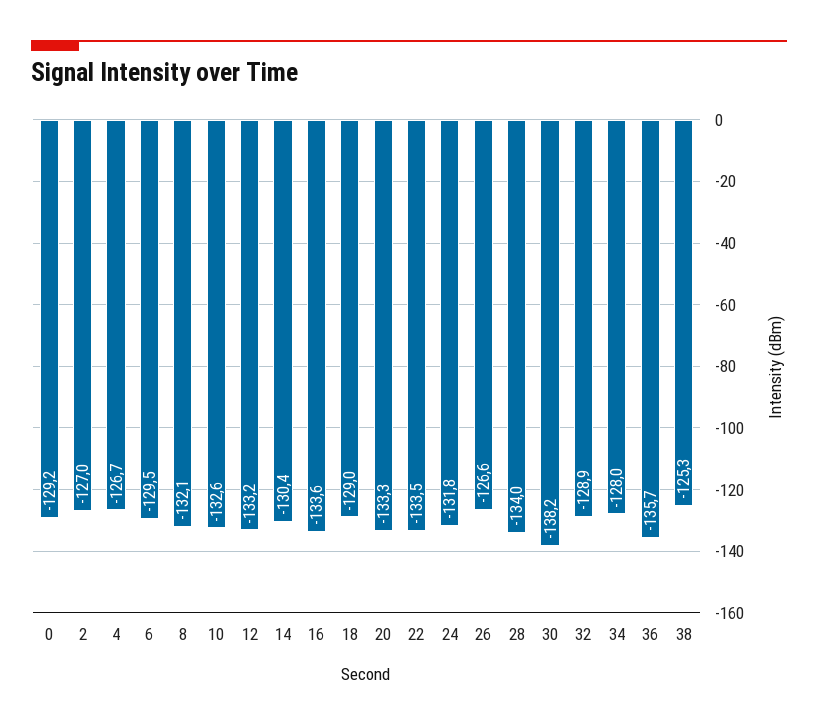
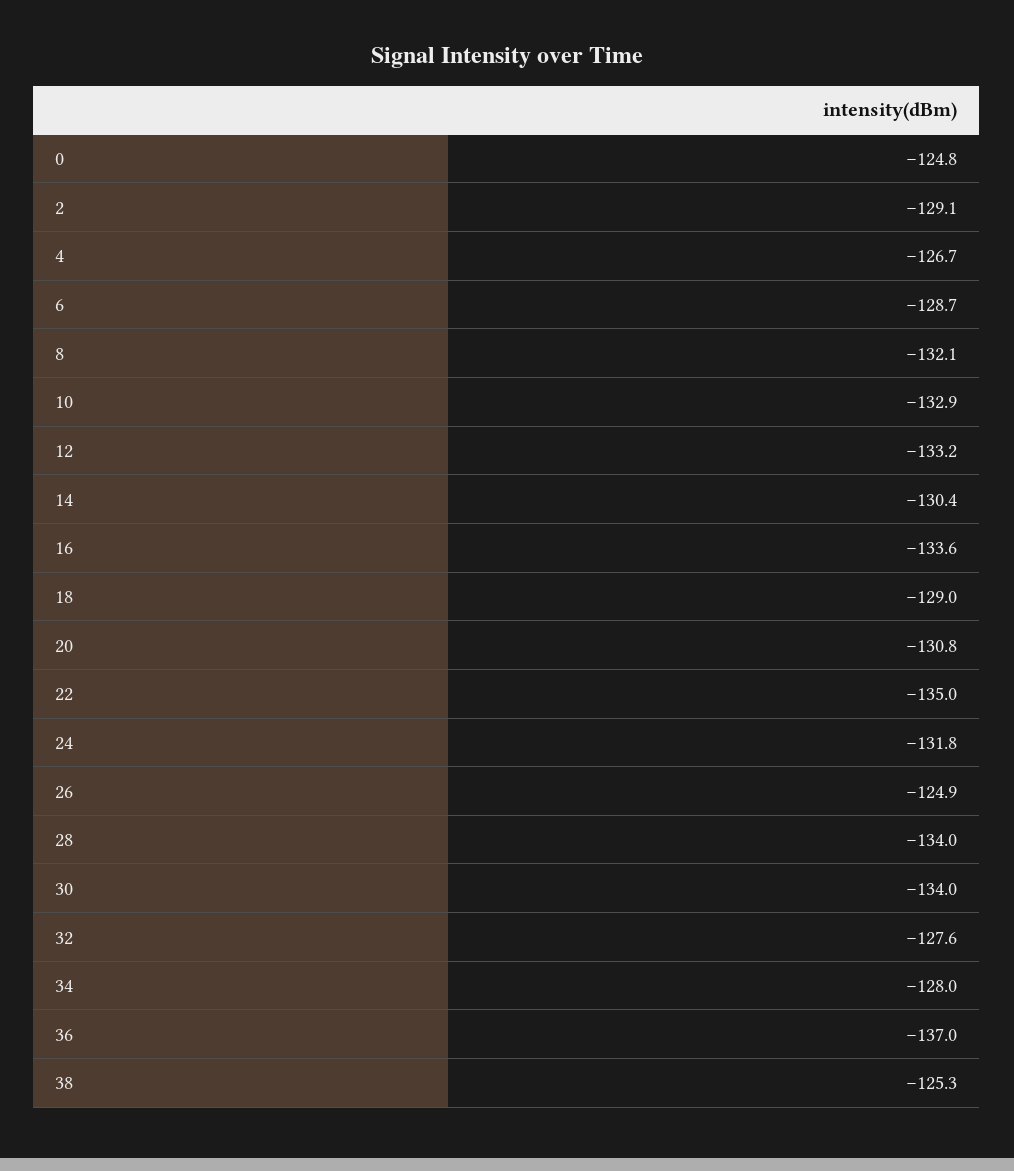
0: -129.2 -> -124.8
2: -127 -> -129.1
6: -129.5 -> -128.7
10: -132.6 -> -132.9
20: -133.3 -> -130.8
22: -133.5 -> -135
26: -126.6 -> -124.9
30: -138.2 -> -134
32: -128.9 -> -127.6
36: -135.7 -> -137

